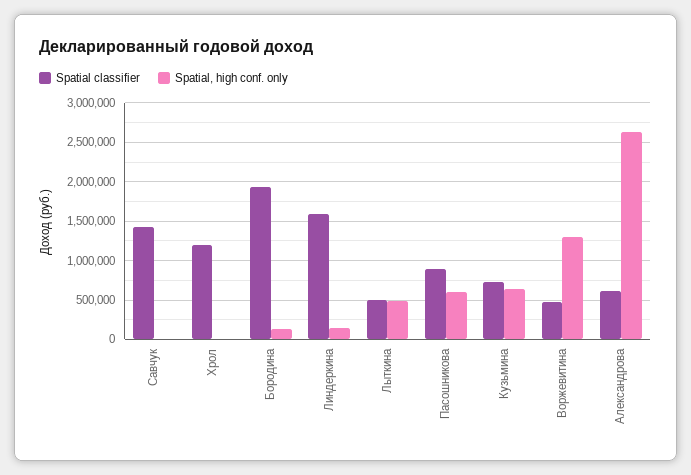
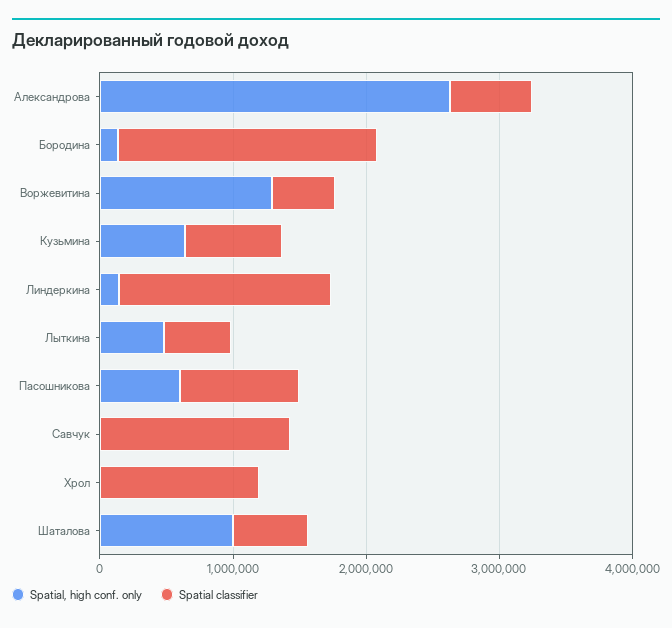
Spatial, high conf. only, Шаталова: none -> 1000000
Spatial classifier, Шаталова: none -> 600000

